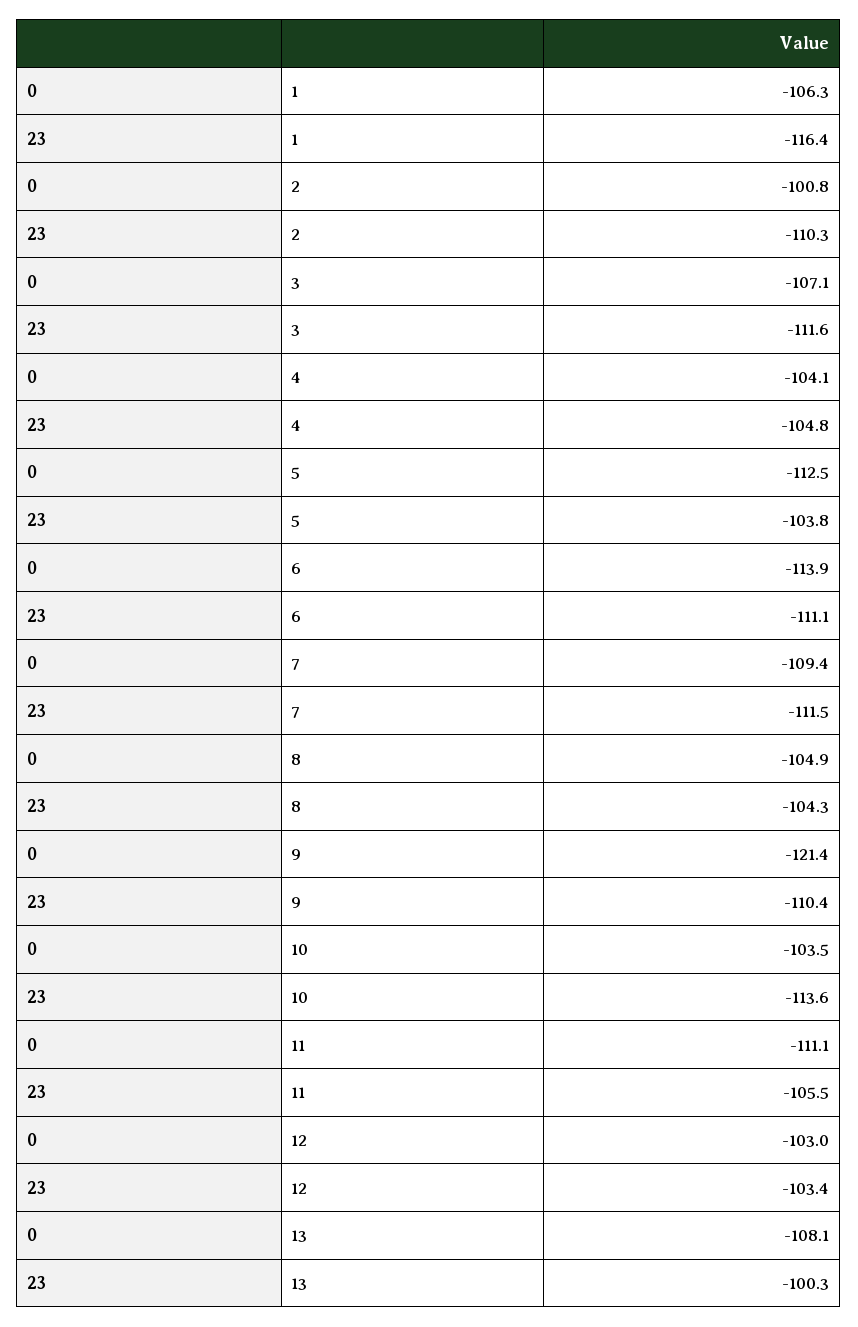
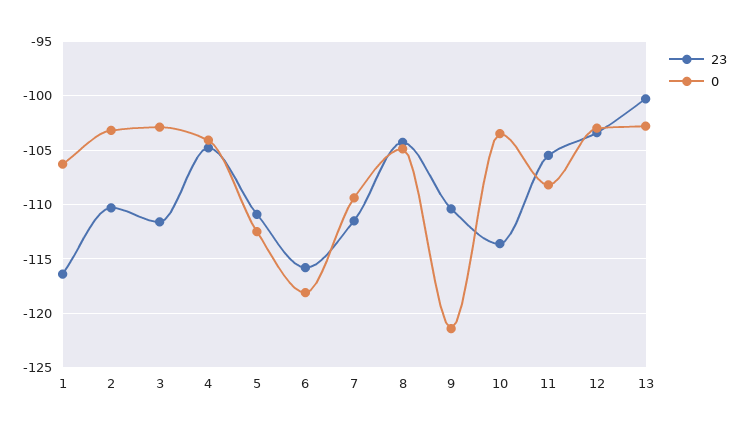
0, 2: -100.8 -> -103
0, 3: -107.1 -> -103
23, 5: -103.8 -> -111
0, 6: -113.9 -> -118
23, 6: -111.1 -> -116
0, 11: -111.1 -> -108
0, 13: -108.1 -> -103

